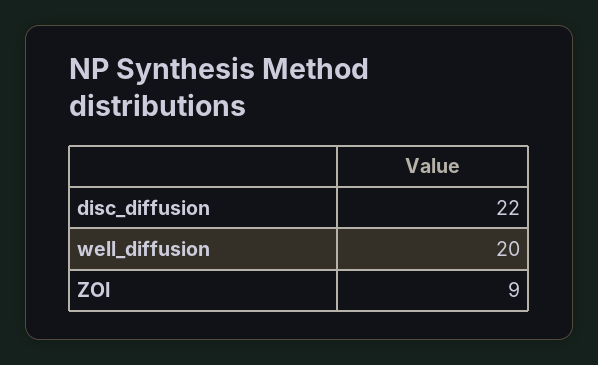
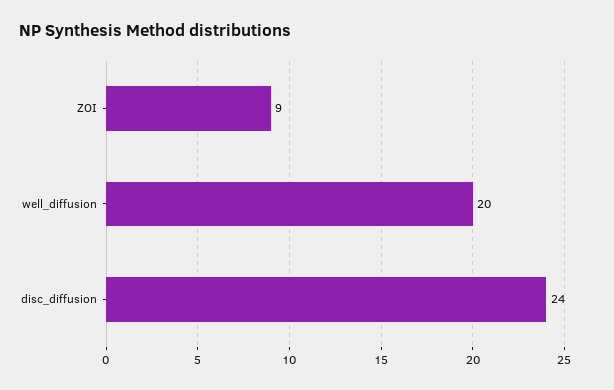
disc_diffusion: 22 -> 24

